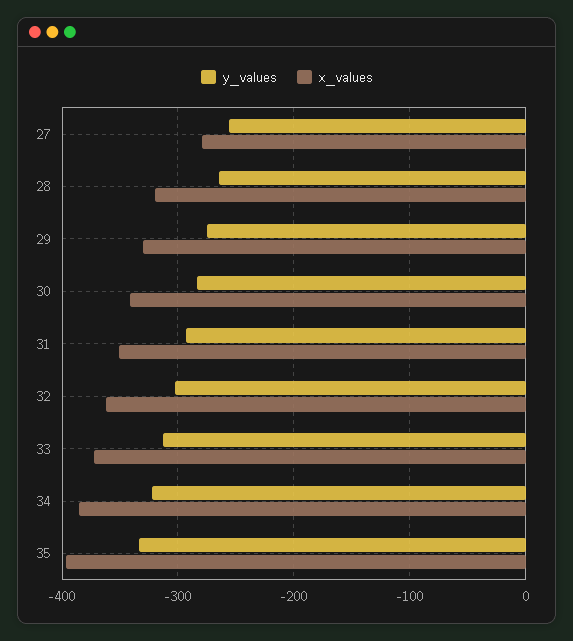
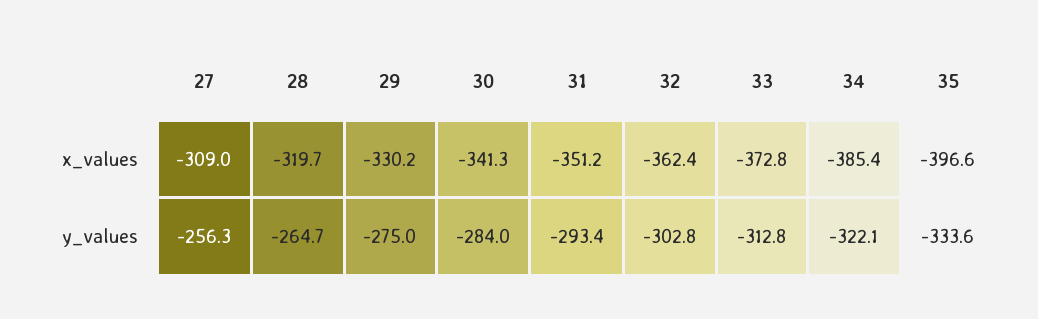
x_values, 27: -280 -> -309

